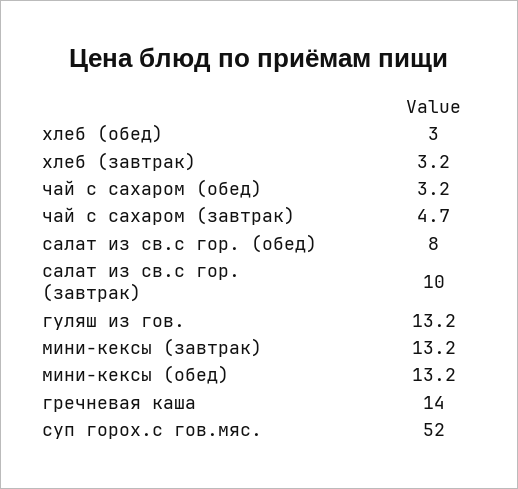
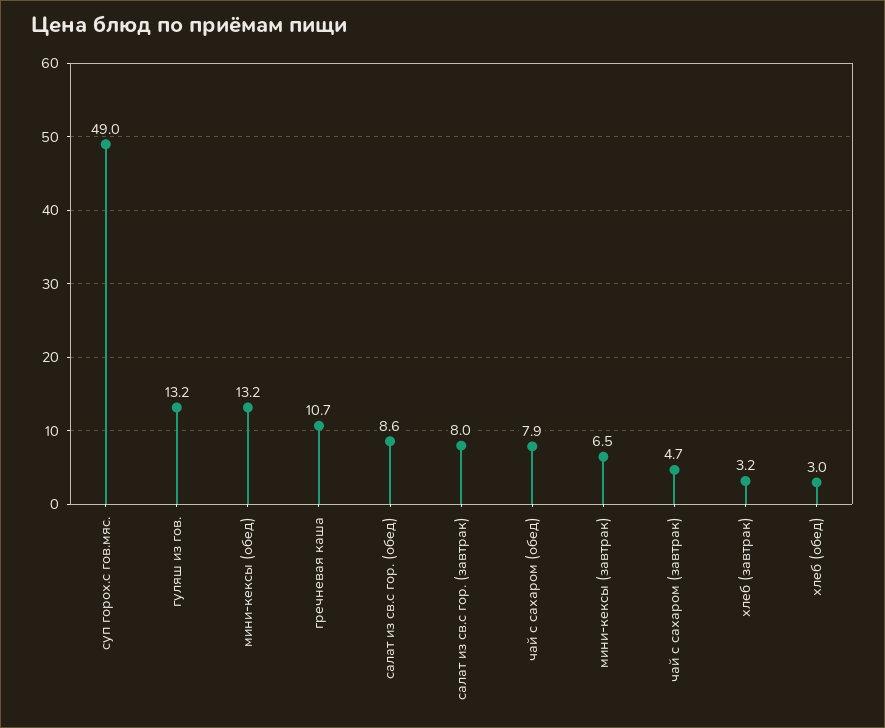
чай с сахаром (обед): 3.2 -> 7.9
салат из св.с гор. (обед): 8 -> 8.6
салат из св.с гор. (завтрак): 10 -> 8
мини-кексы (завтрак): 13.2 -> 6.5
гречневая каша: 14 -> 10.7
суп горох.с гов.мяс.: 52 -> 49

